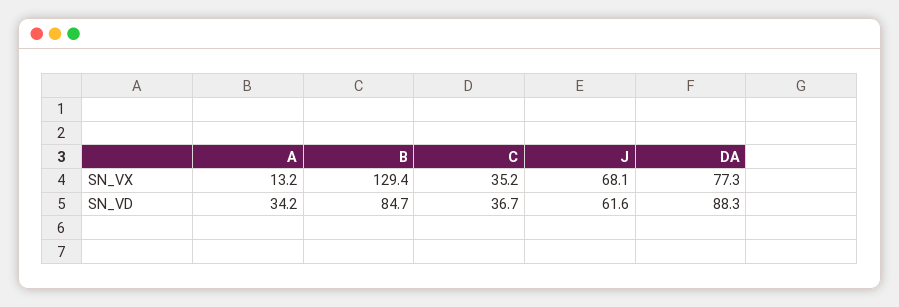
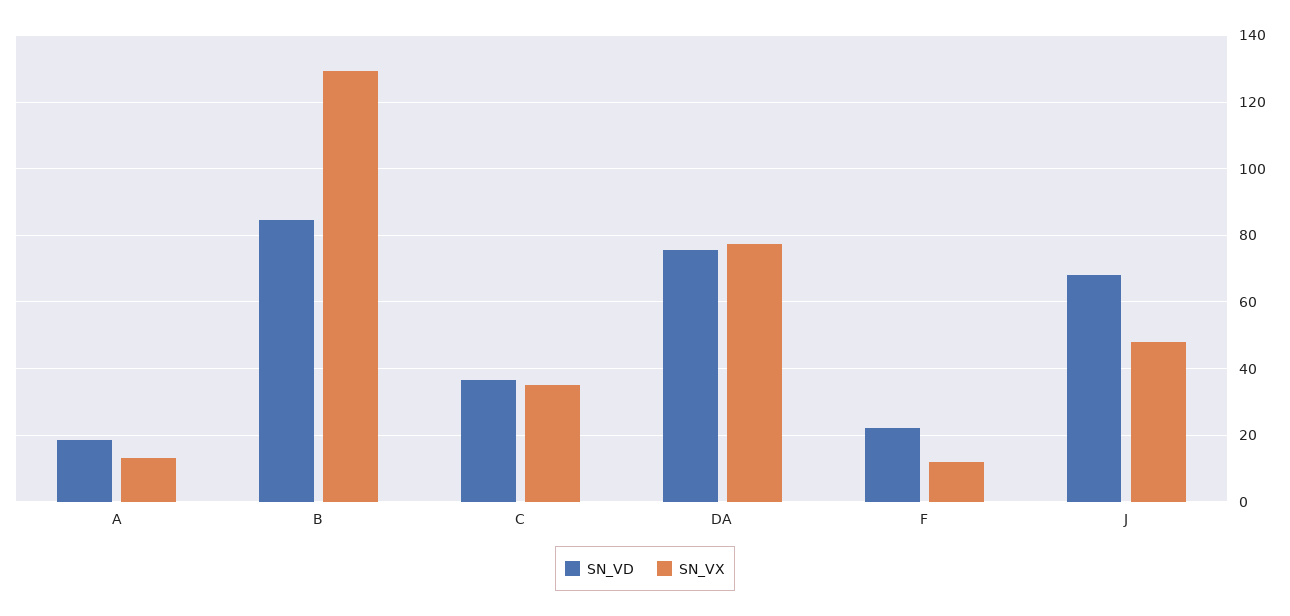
SN_VX, J: 68.1 -> 48
SN_VD, A: 34.2 -> 18
SN_VD, J: 61.6 -> 68
SN_VD, DA: 88.3 -> 76
SN_VD, F: none -> 22
SN_VX, F: none -> 12

